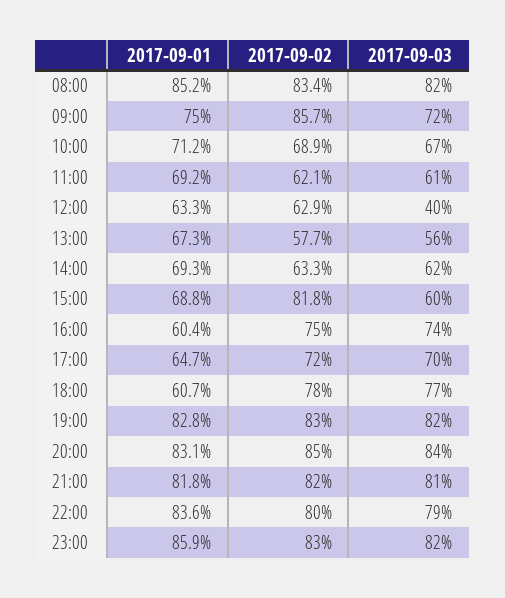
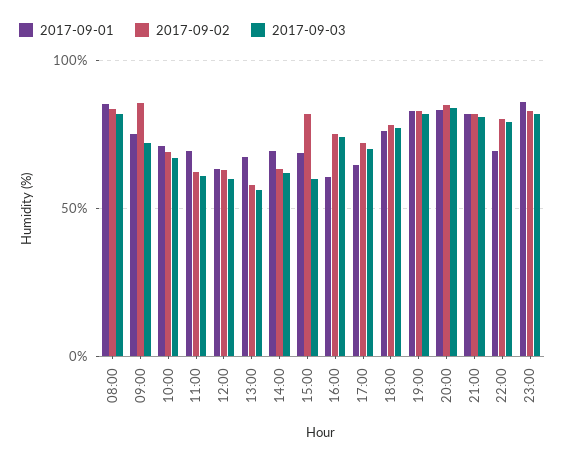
2017-09-03, 12:00: 40 -> 60
2017-09-01, 18:00: 60.7 -> 75
2017-09-01, 22:00: 83.6 -> 70

